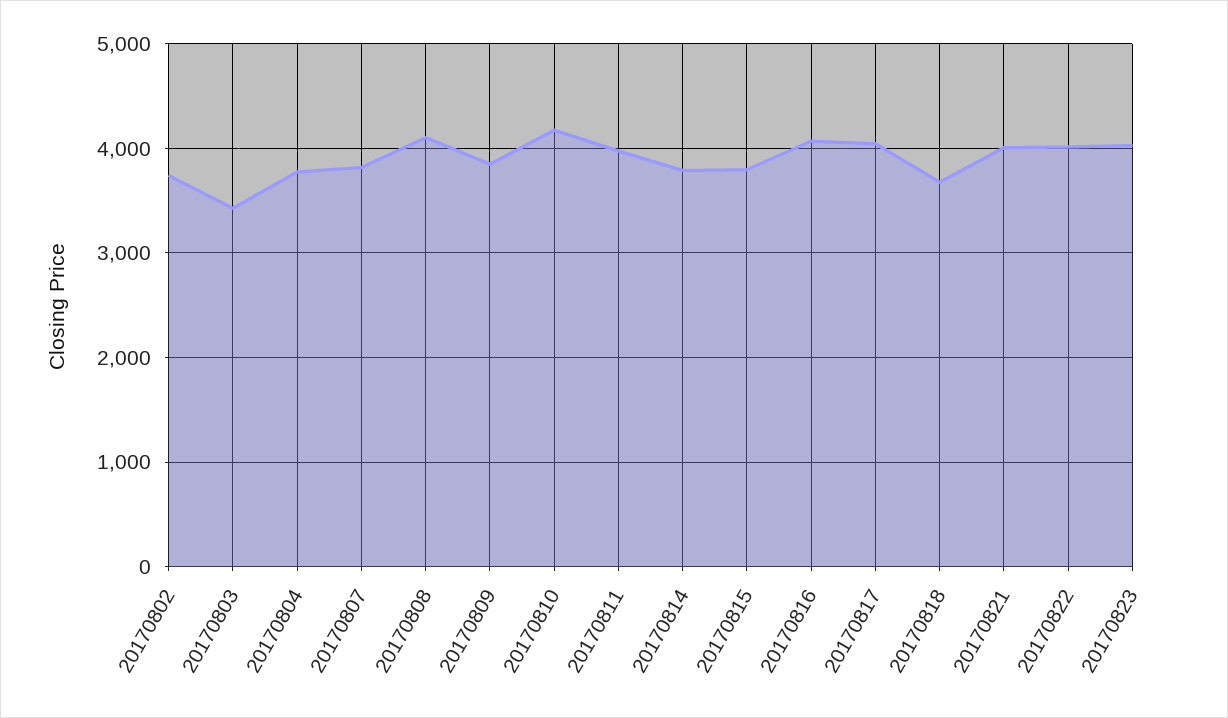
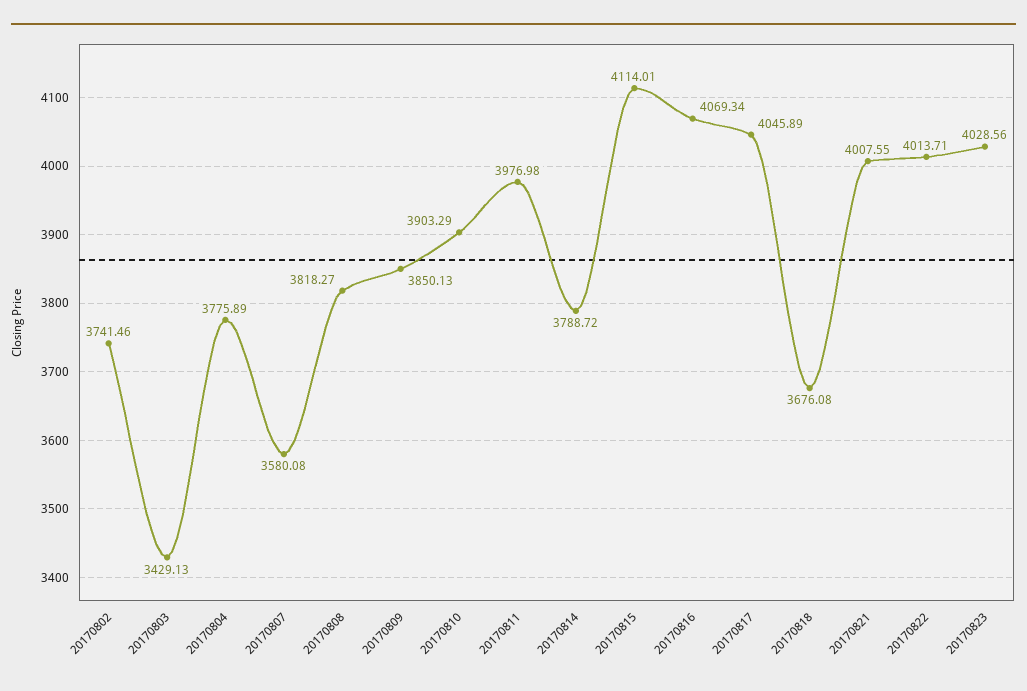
20170807: 3800 -> 3580.08
20170808: 4100 -> 3818.27
20170810: 4200 -> 3903.29
20170815: 3800 -> 4114.01

